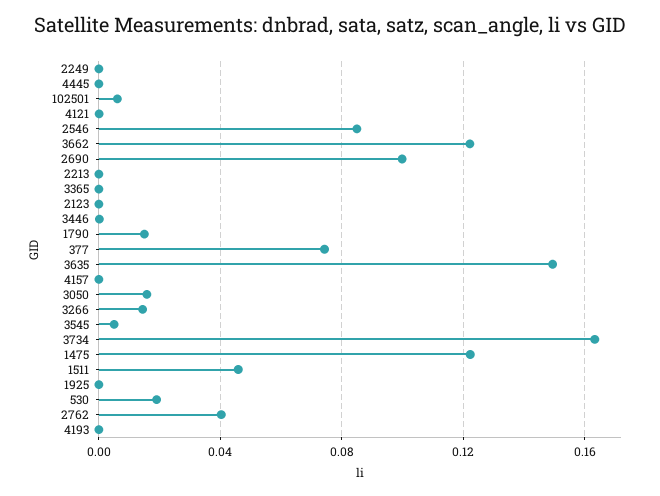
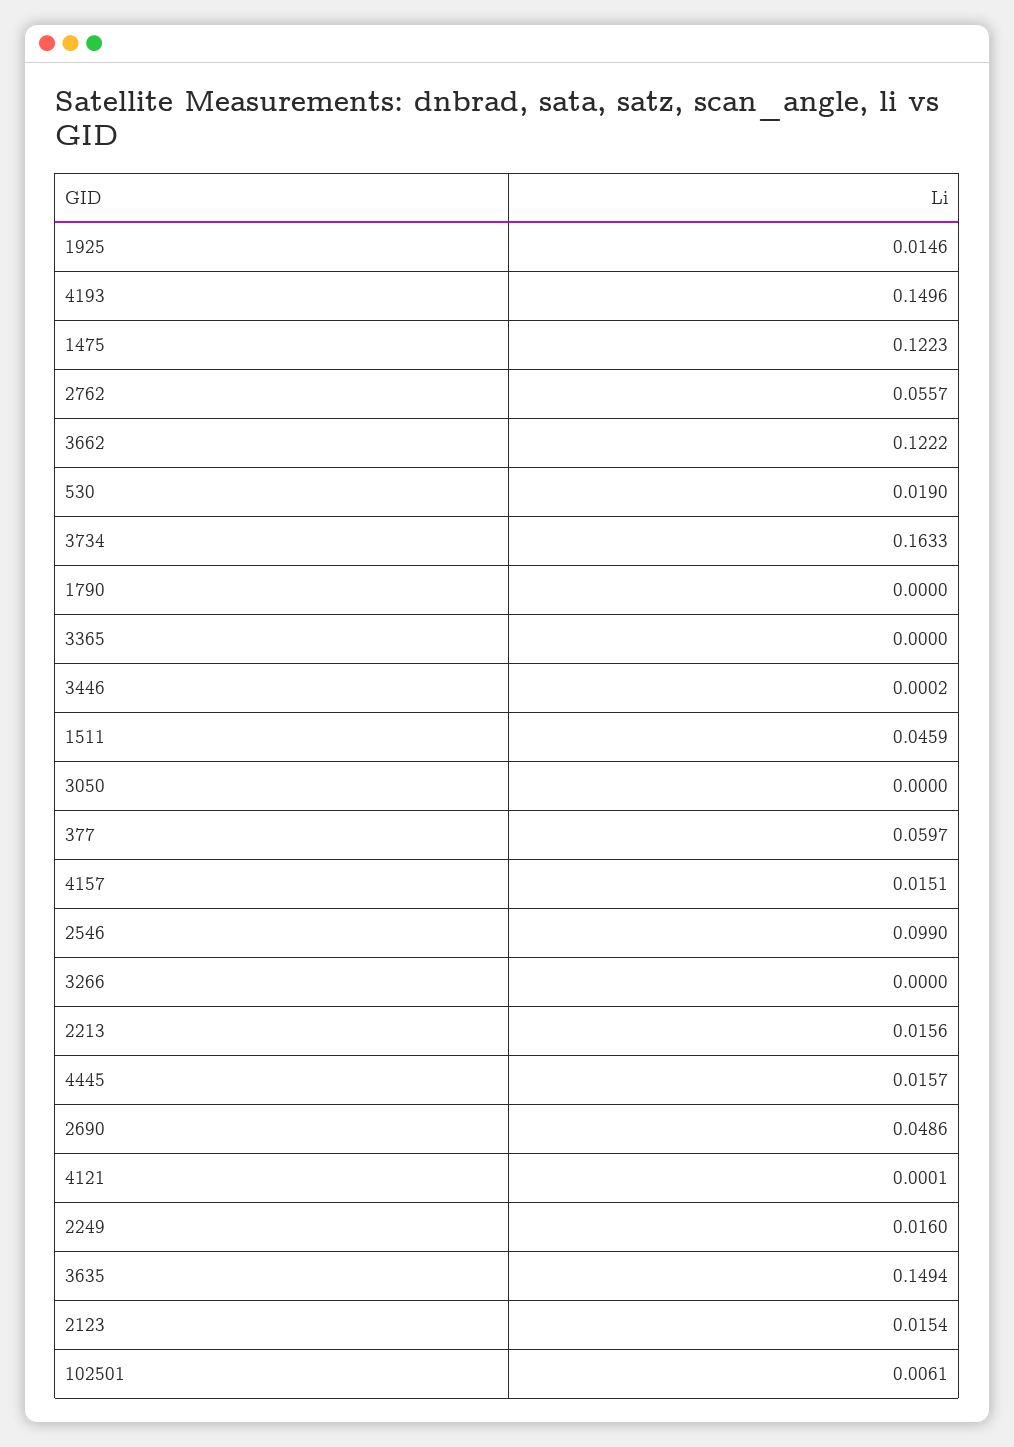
2249: 0 -> 0.016
4445: 0 -> 0.0157
2546: 0.085 -> 0.099
2690: 0.1 -> 0.0486
2213: 0 -> 0.0156
2123: 0 -> 0.0154
1790: 0.015 -> 0
377: 0.075 -> 0.0597
4157: 0 -> 0.0151
3050: 0.015 -> 0
3266: 0.015 -> 0
3545: 0.005 -> none
1925: 0 -> 0.0146
2762: 0.04 -> 0.0557
4193: 0 -> 0.1496

